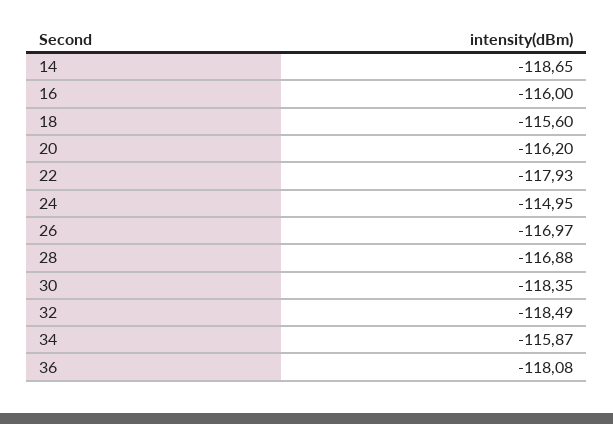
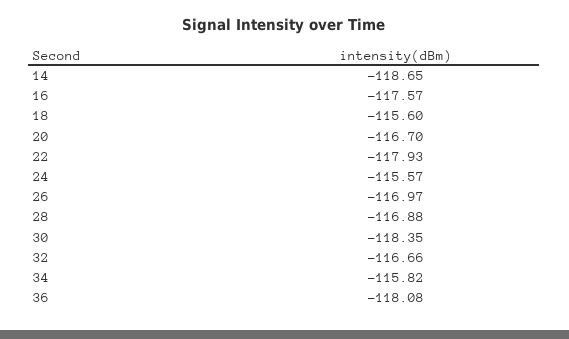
16: -116 -> -117.57
20: -116.2 -> -116.7
24: -114.95 -> -115.57
32: -118.49 -> -116.66
34: -115.87 -> -115.82

